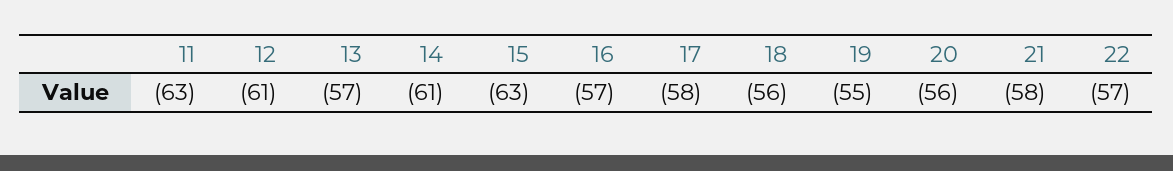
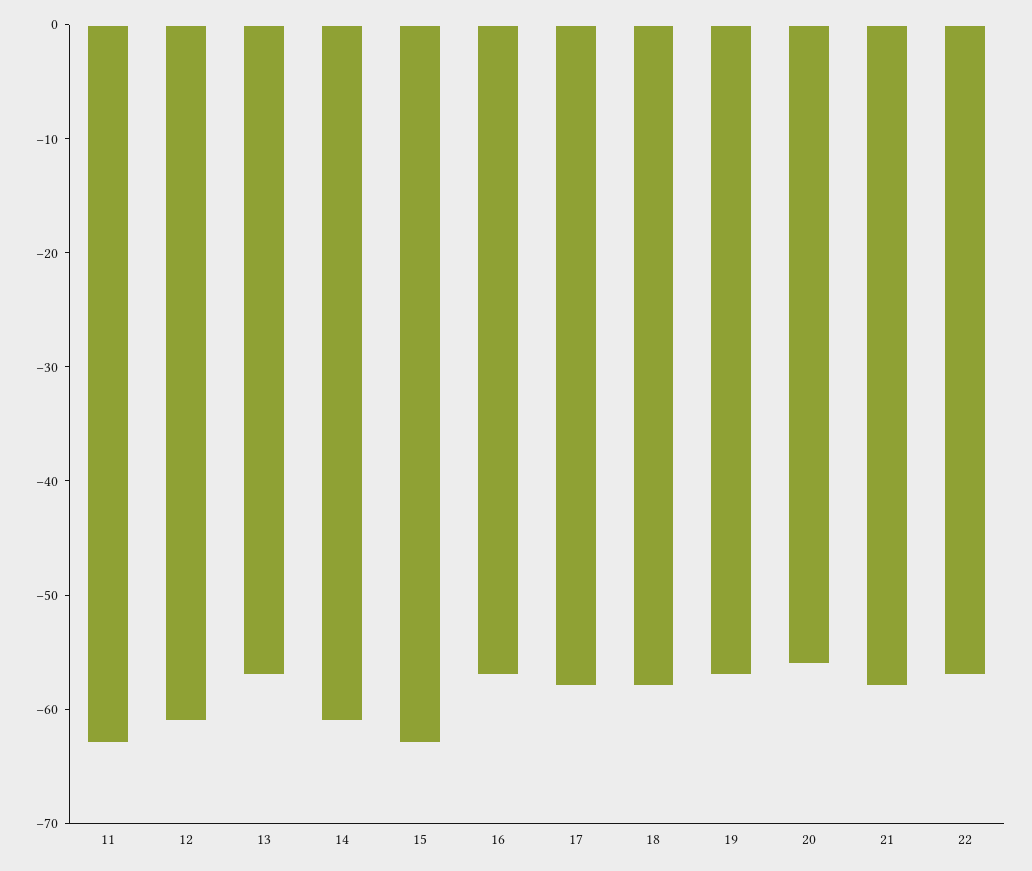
18: -56 -> -58
19: -55 -> -57

